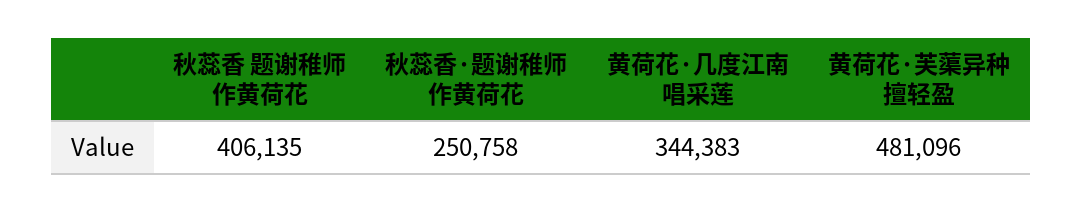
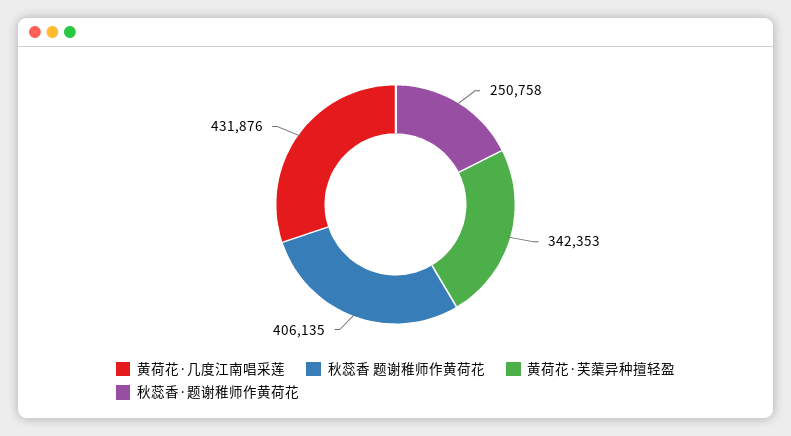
黄荷花·几度江南唱采莲: 344383 -> 431876
黄荷花·芙蕖异种擅轻盈: 481096 -> 342353

